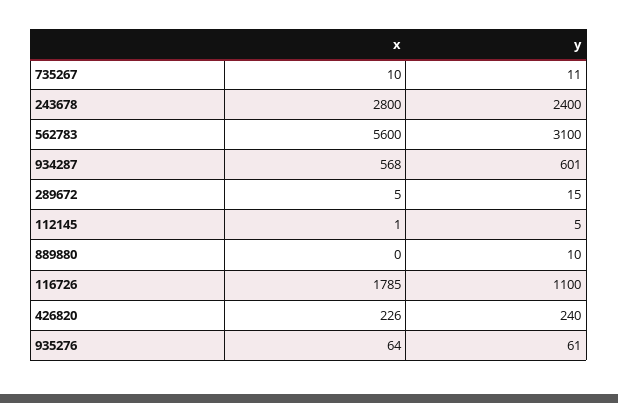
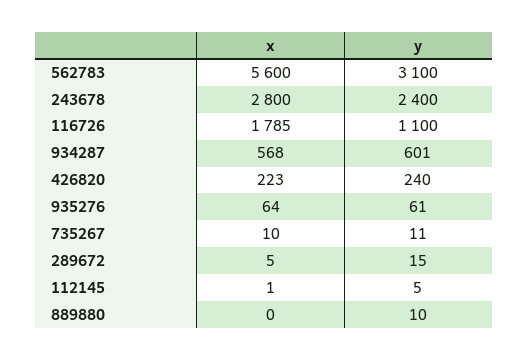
x, 426820: 226 -> 223

